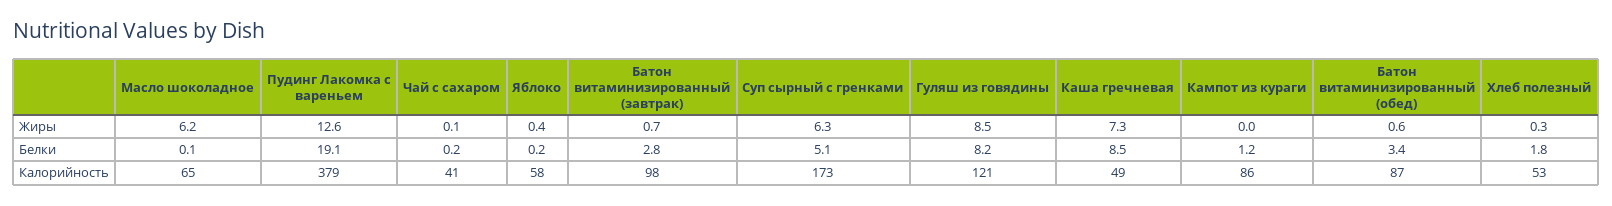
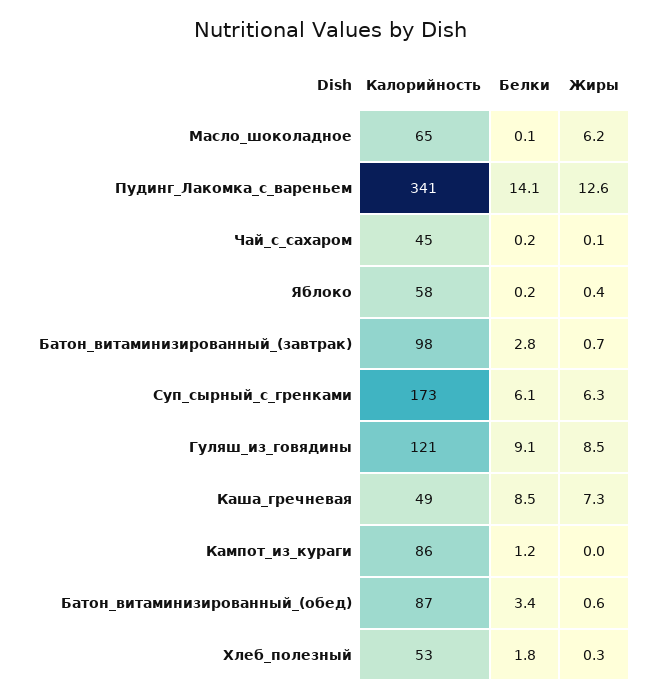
Пудинг Лакомка с вареньем, Белки: 19.1 -> 14.1
Суп сырный с гренками, Белки: 5.1 -> 6.1
Гуляш из говядины, Белки: 8.2 -> 9.1
Пудинг Лакомка с вареньем, Калорийность: 379 -> 341
Чай с сахаром, Калорийность: 41 -> 45

